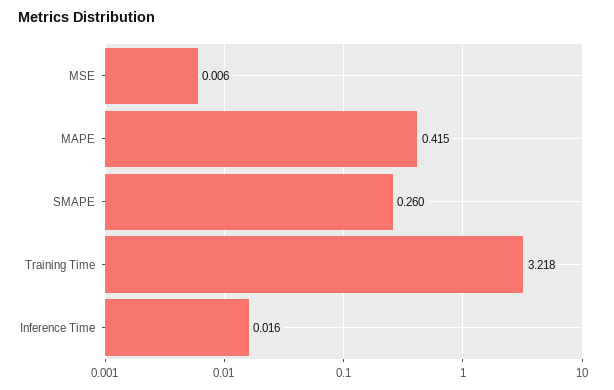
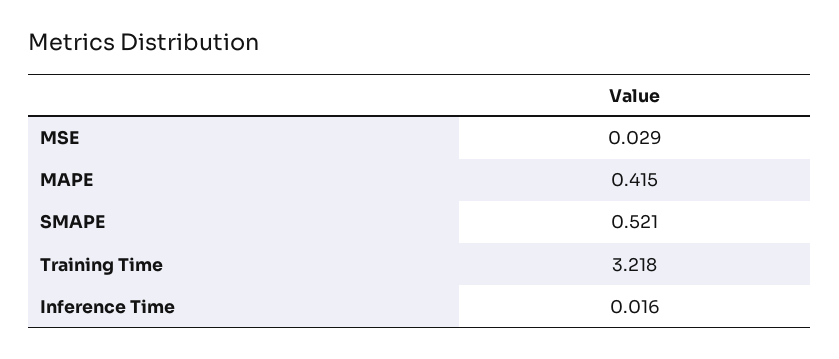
MSE: 0.006 -> 0.029
SMAPE: 0.26 -> 0.521

